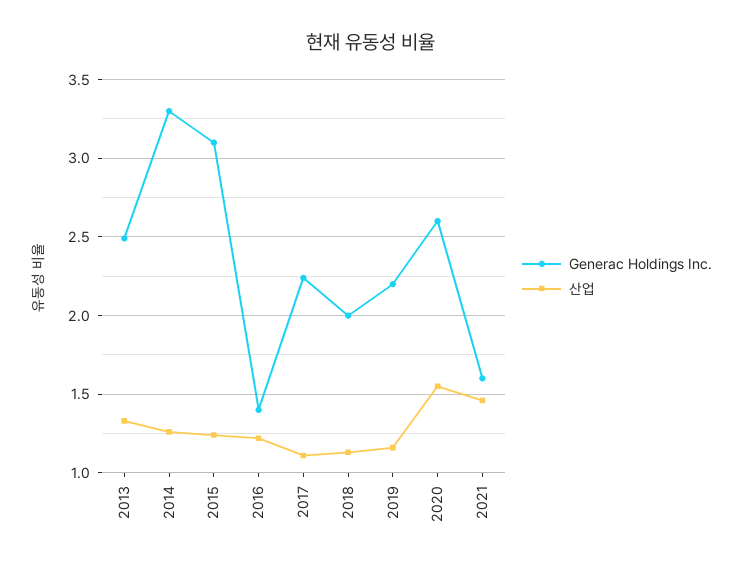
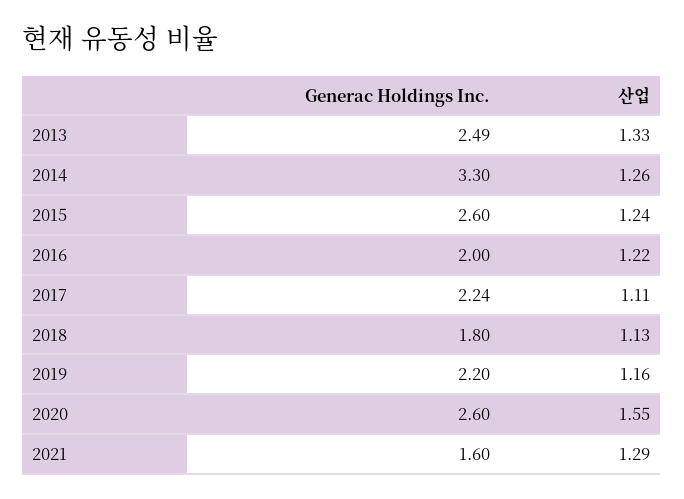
Generac Holdings Inc., 2015: 3.1 -> 2.6
Generac Holdings Inc., 2016: 1.4 -> 2
Generac Holdings Inc., 2018: 2 -> 1.8
산업, 2021: 1.45 -> 1.29

